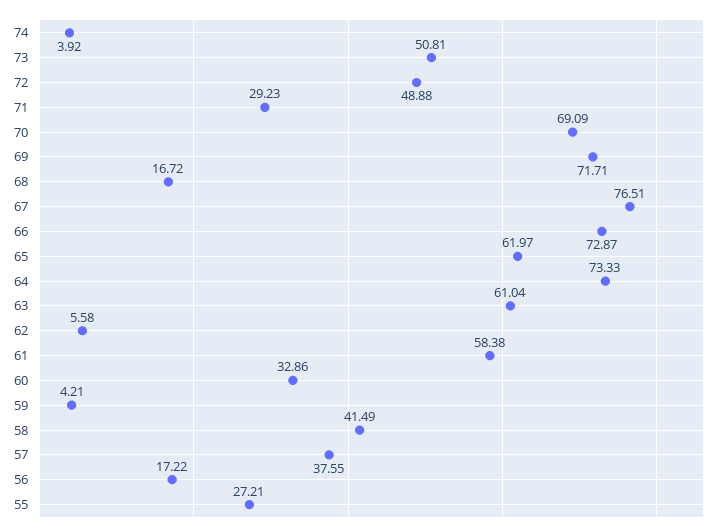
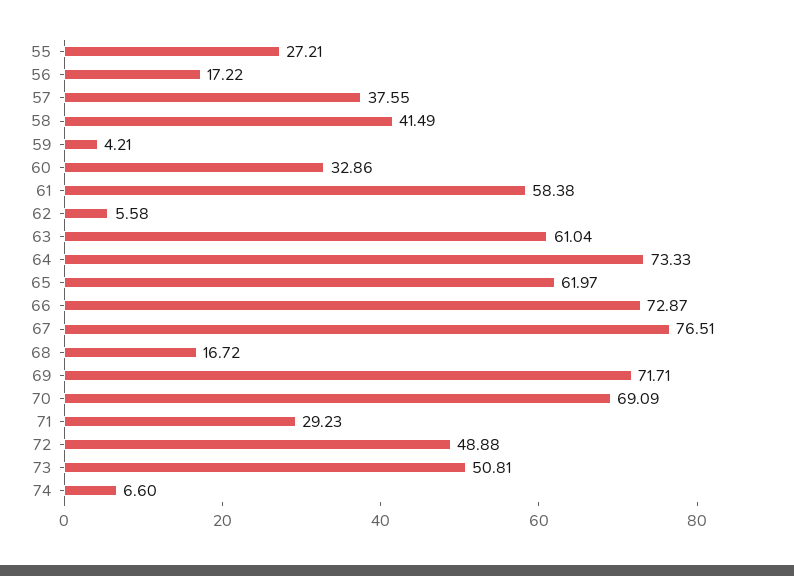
74: 3.92 -> 6.6

